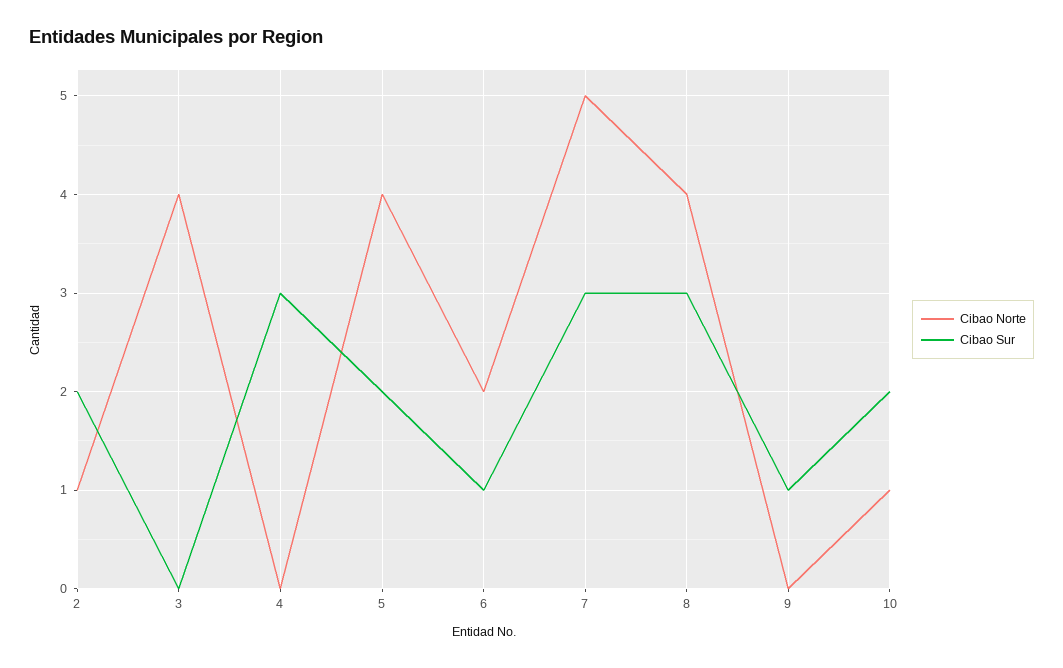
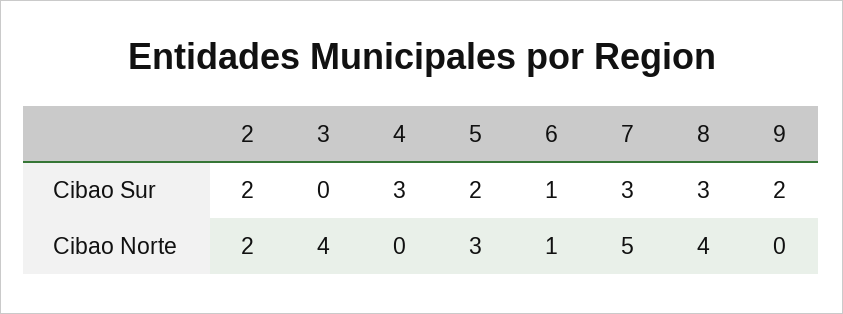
Cibao Norte, 2: 1 -> 2
Cibao Norte, 5: 4 -> 3
Cibao Norte, 6: 2 -> 1
Cibao Sur, 9: 1 -> 2
Cibao Norte, 10: 1 -> none
Cibao Sur, 10: 2 -> none

